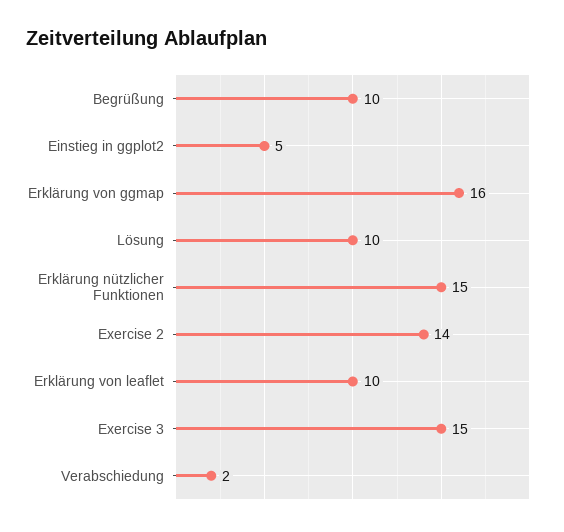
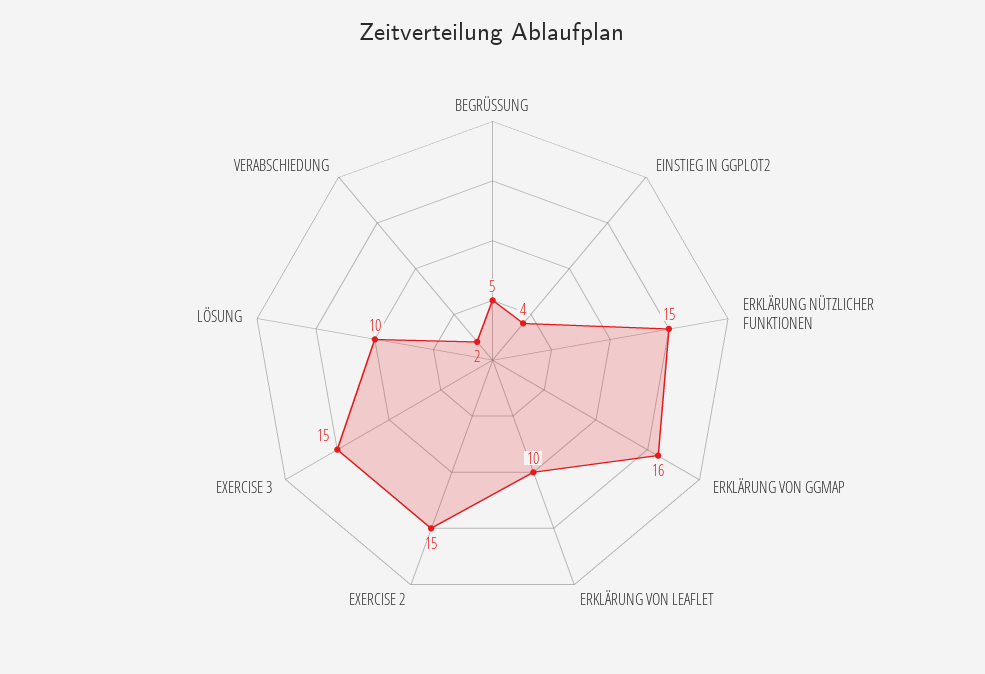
Begrüßung: 10 -> 5
Einstieg in ggplot2: 5 -> 4
Exercise 2: 14 -> 15

